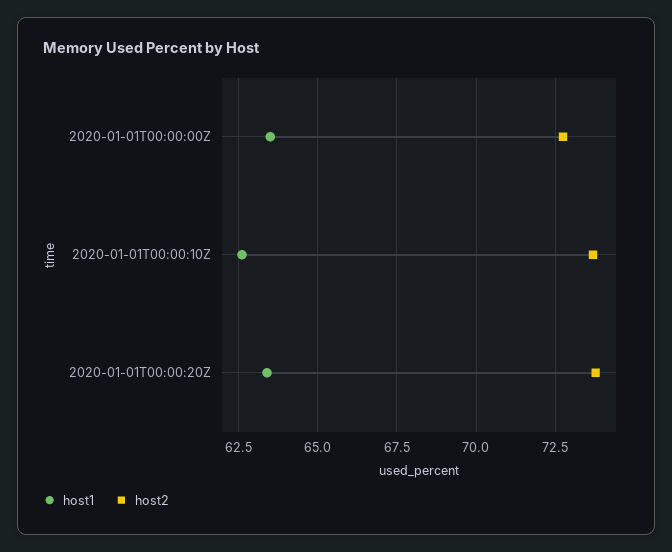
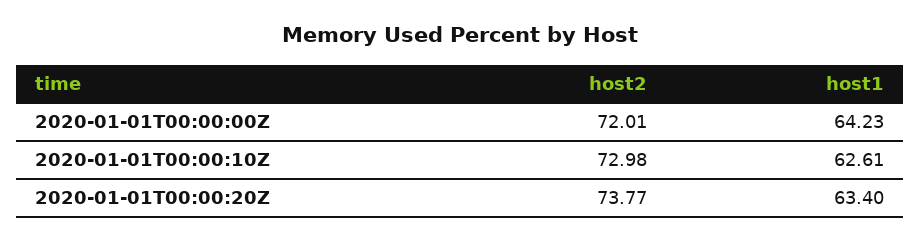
host1, 2020-01-01T00:00:00Z: 63.5 -> 64.23
host2, 2020-01-01T00:00:00Z: 72.75 -> 72.01
host2, 2020-01-01T00:00:10Z: 73.75 -> 72.98

